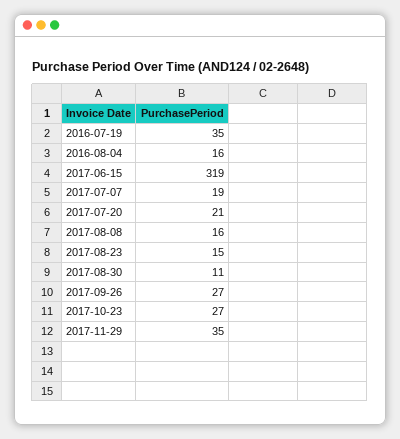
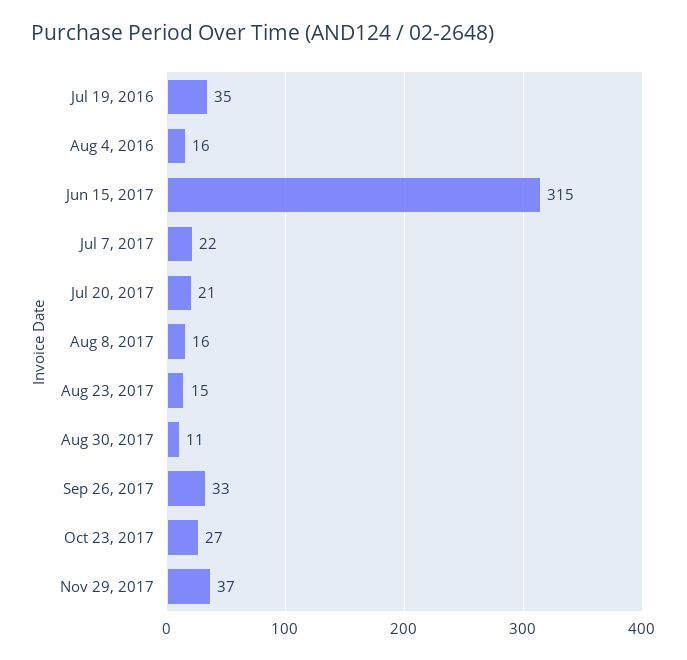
2017-06-15: 319 -> 315
2017-07-07: 19 -> 22
2017-09-26: 27 -> 33
2017-11-29: 35 -> 37

